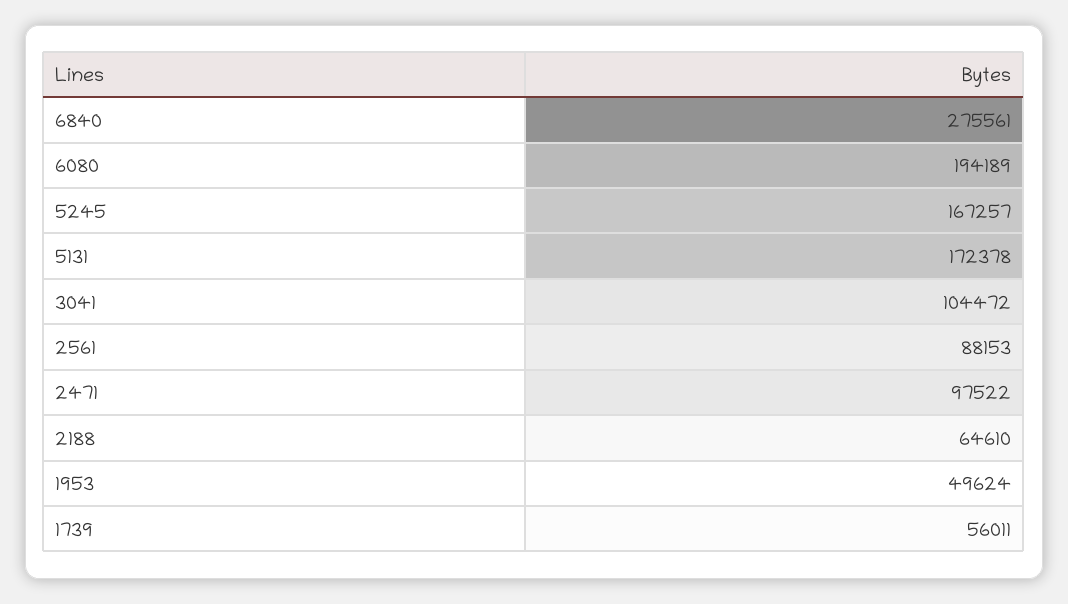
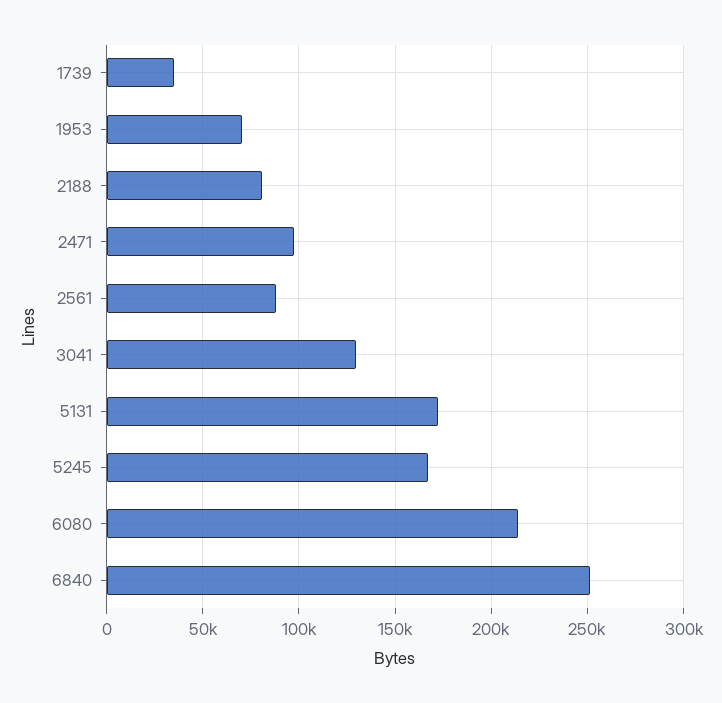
6840: 275561 -> 250000
6080: 194189 -> 215000
3041: 104472 -> 130000
2188: 64610 -> 80000
1953: 49624 -> 70000
1739: 56011 -> 35000

